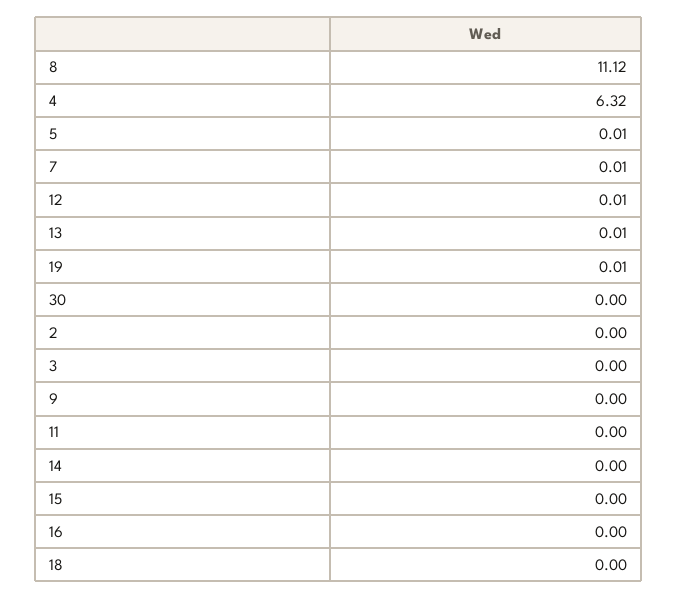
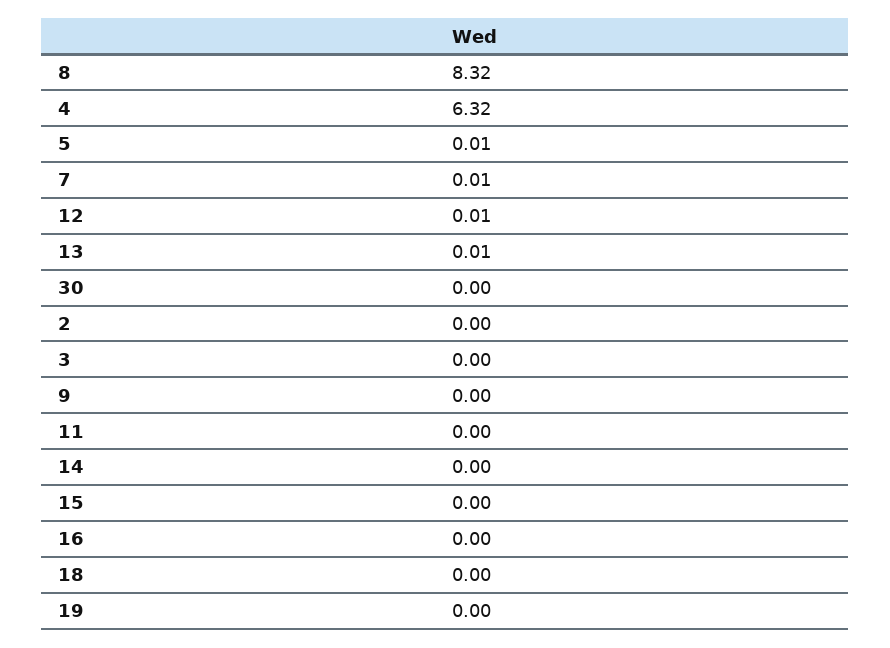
8: 11.12 -> 8.32
19: 0.01 -> 0

